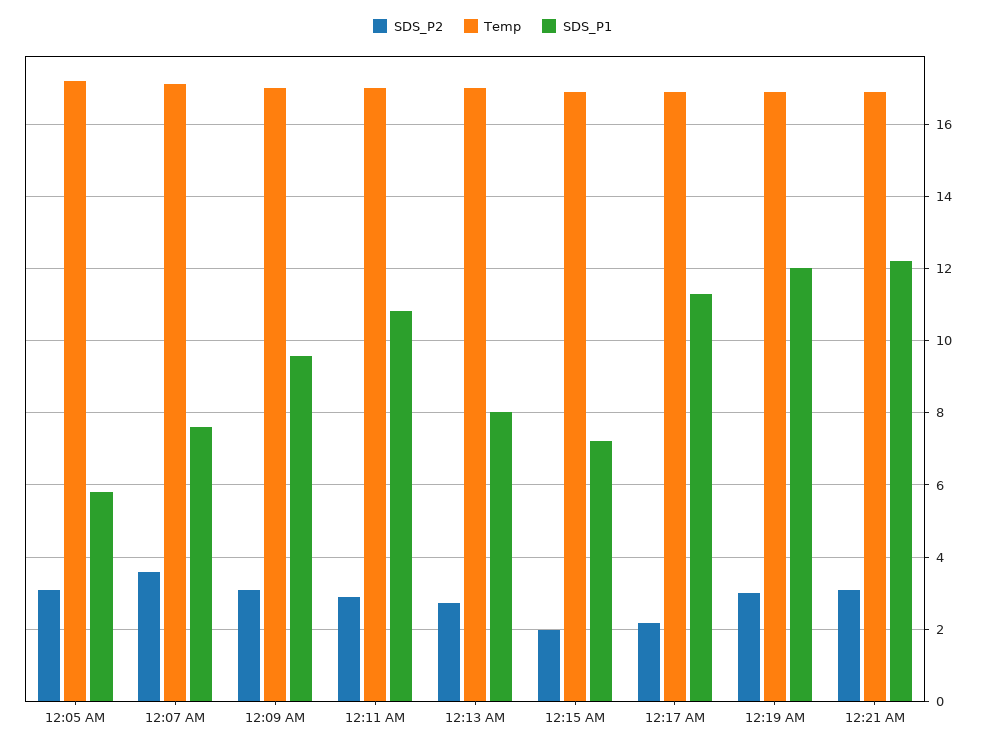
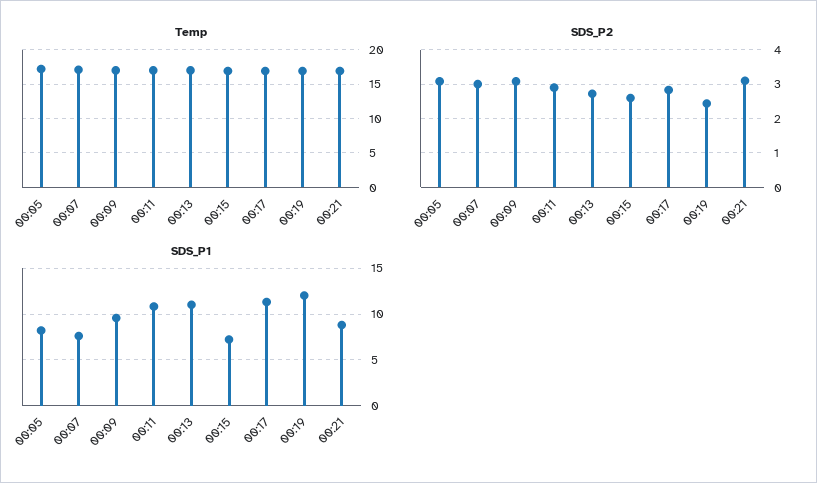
SDS_P1, 12:05 AM: 5.8 -> 8
SDS_P2, 12:07 AM: 3.6 -> 3
SDS_P1, 12:13 AM: 8 -> 11
SDS_P2, 12:15 AM: 2 -> 2.6
SDS_P2, 12:17 AM: 2.2 -> 2.8
SDS_P2, 12:19 AM: 3 -> 2.4
SDS_P1, 12:21 AM: 12.2 -> 9

